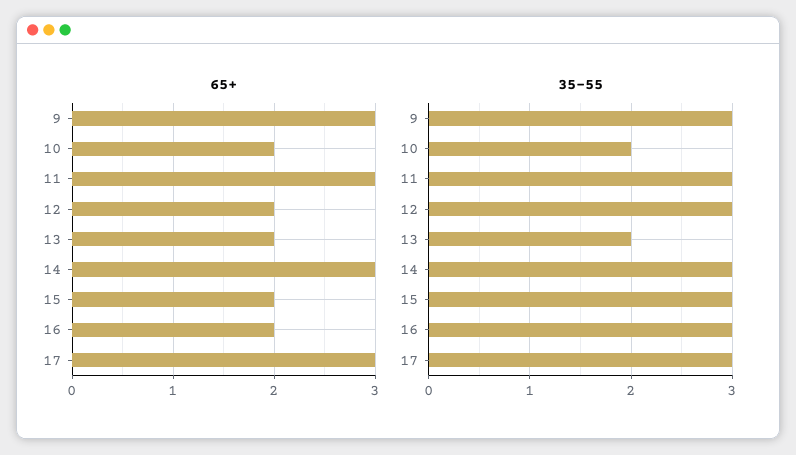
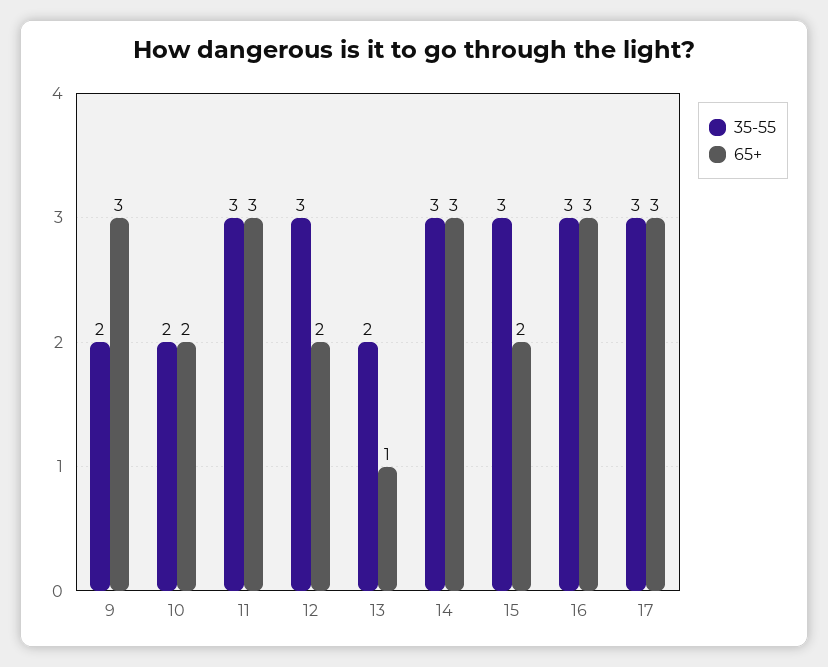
65+, 13: 2 -> 1
65+, 16: 2 -> 3
35-55, 9: 3 -> 2

